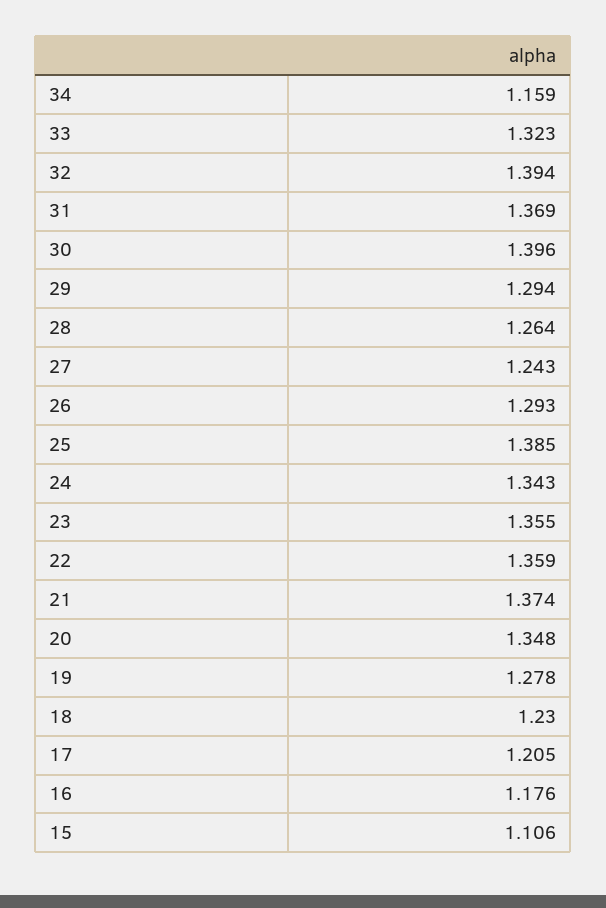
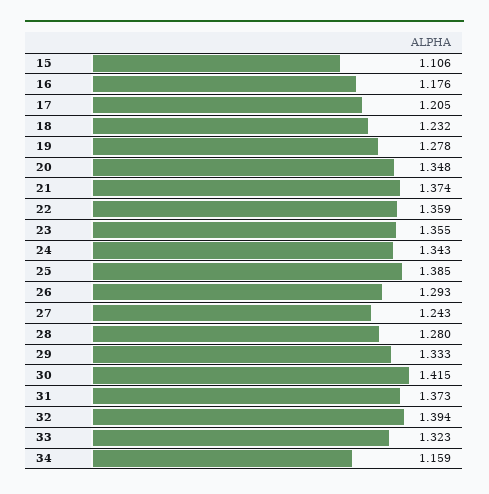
31: 1.369 -> 1.373
30: 1.396 -> 1.415
29: 1.294 -> 1.333
28: 1.264 -> 1.28
18: 1.23 -> 1.232

